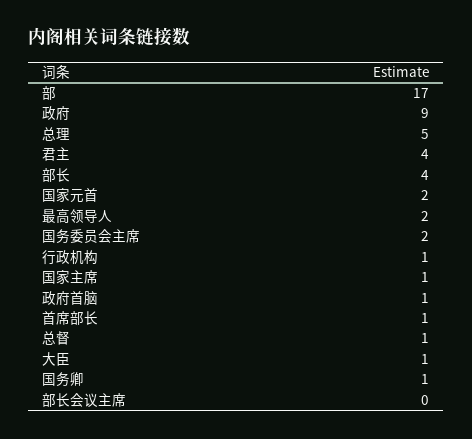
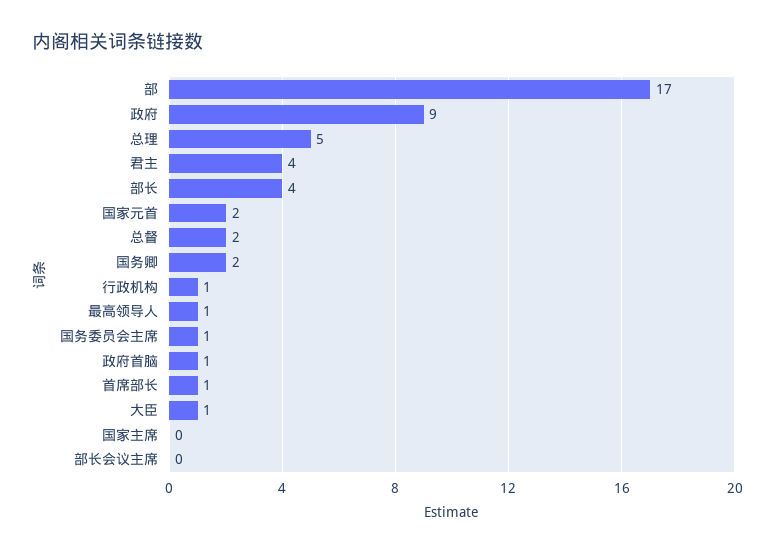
最高领导人: 2 -> 1
国务委员会主席: 2 -> 1
国家主席: 1 -> 0
总督: 1 -> 2
国务卿: 1 -> 2

